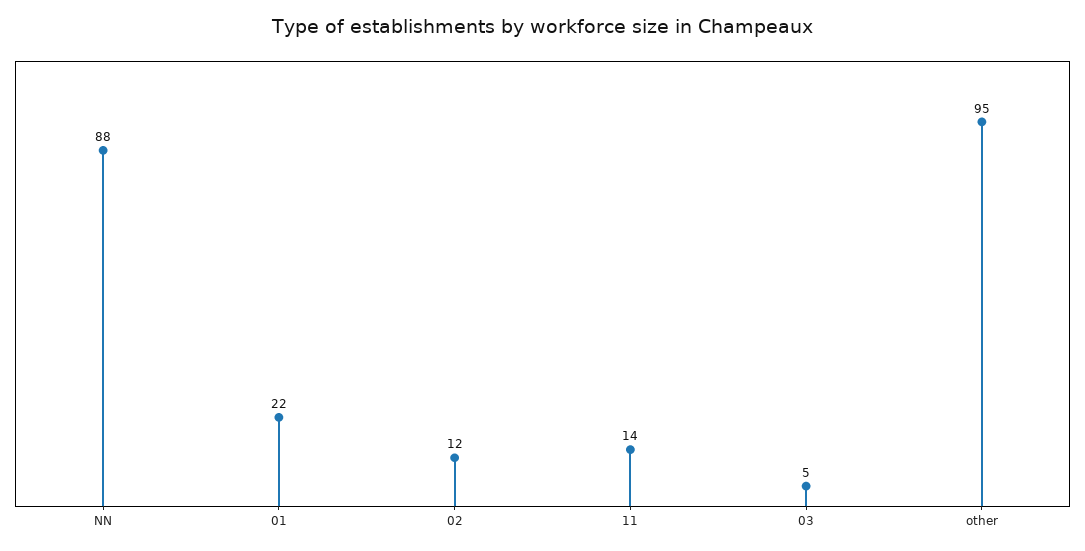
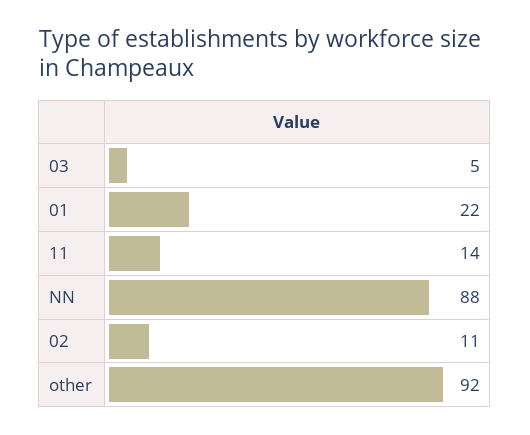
02: 12 -> 11
other: 95 -> 92

